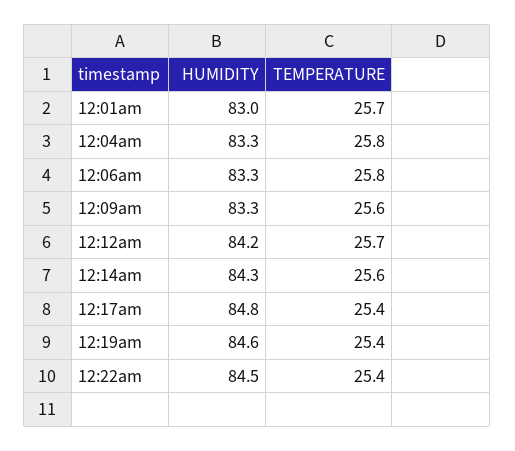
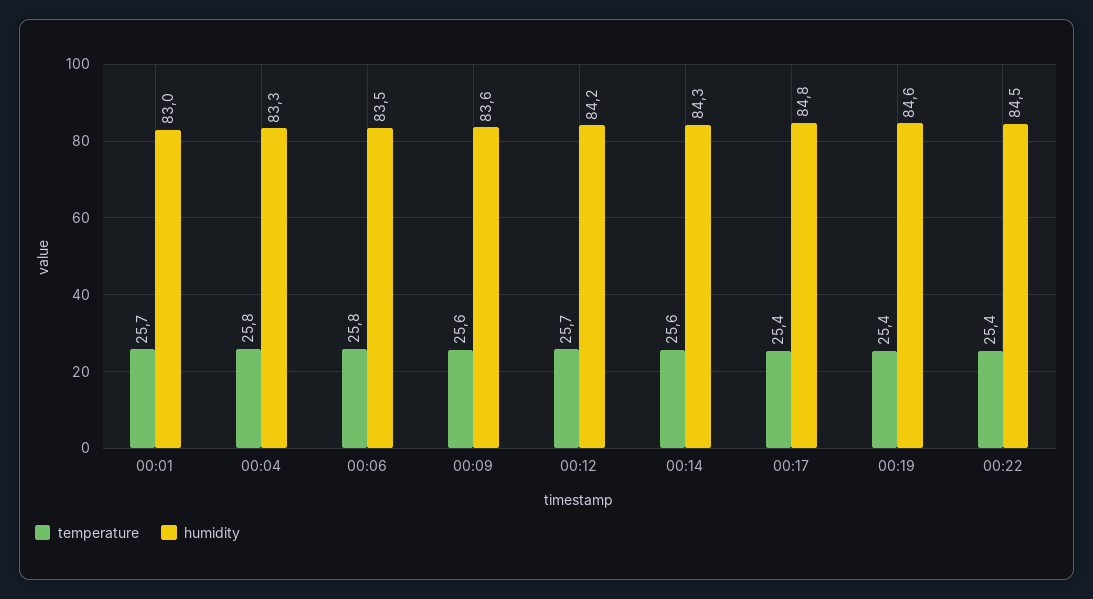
HUMIDITY, 12:06am: 83.3 -> 83.5
HUMIDITY, 12:09am: 83.3 -> 83.6

